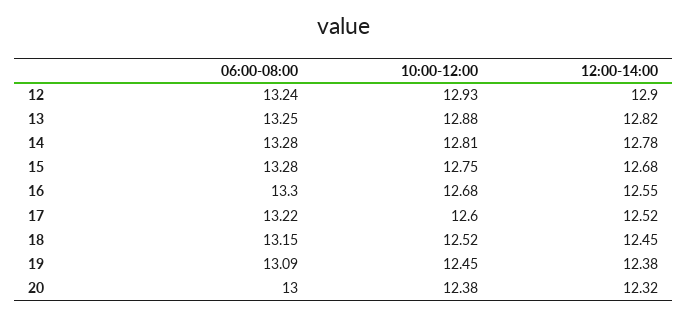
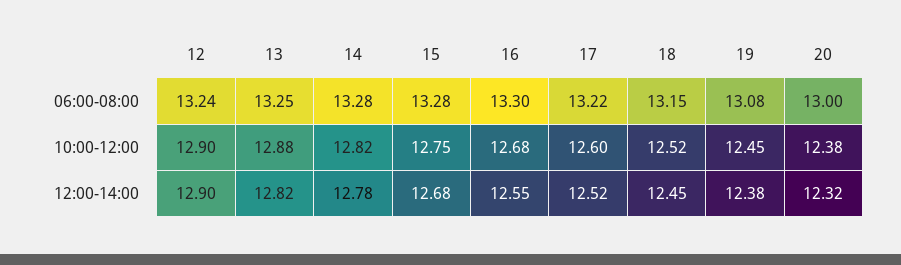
10:00-12:00, 12: 12.93 -> 12.9
10:00-12:00, 14: 12.81 -> 12.82
06:00-08:00, 19: 13.09 -> 13.08

